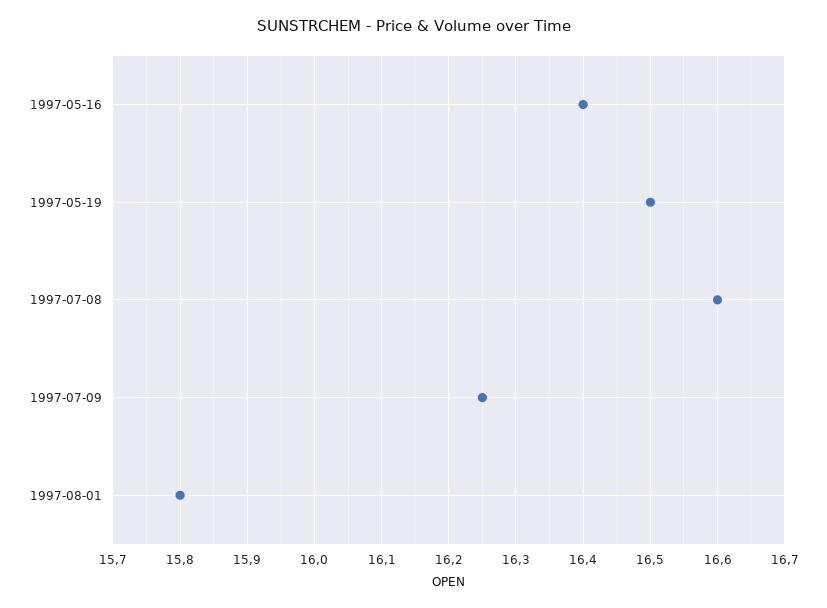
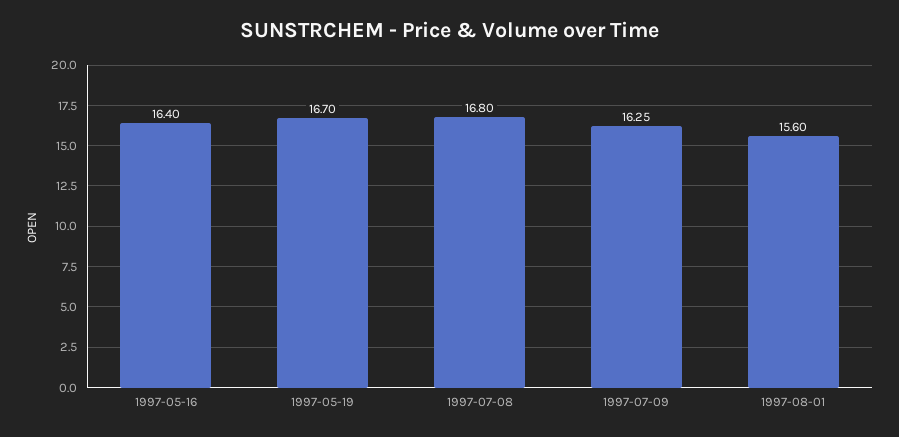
1997-05-19: 16.5 -> 16.7
1997-07-08: 16.6 -> 16.8
1997-08-01: 15.8 -> 15.6

